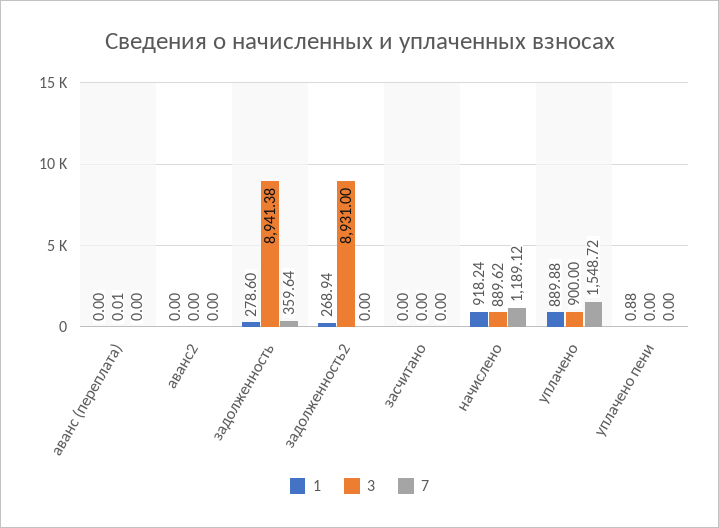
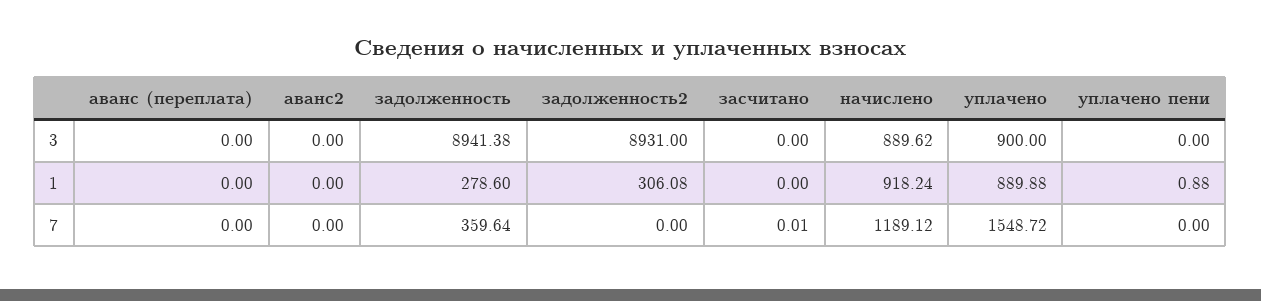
3, аванс (переплата): 0.01 -> 0
1, задолженность2: 268.94 -> 306.08
7, засчитано: 0 -> 0.01

